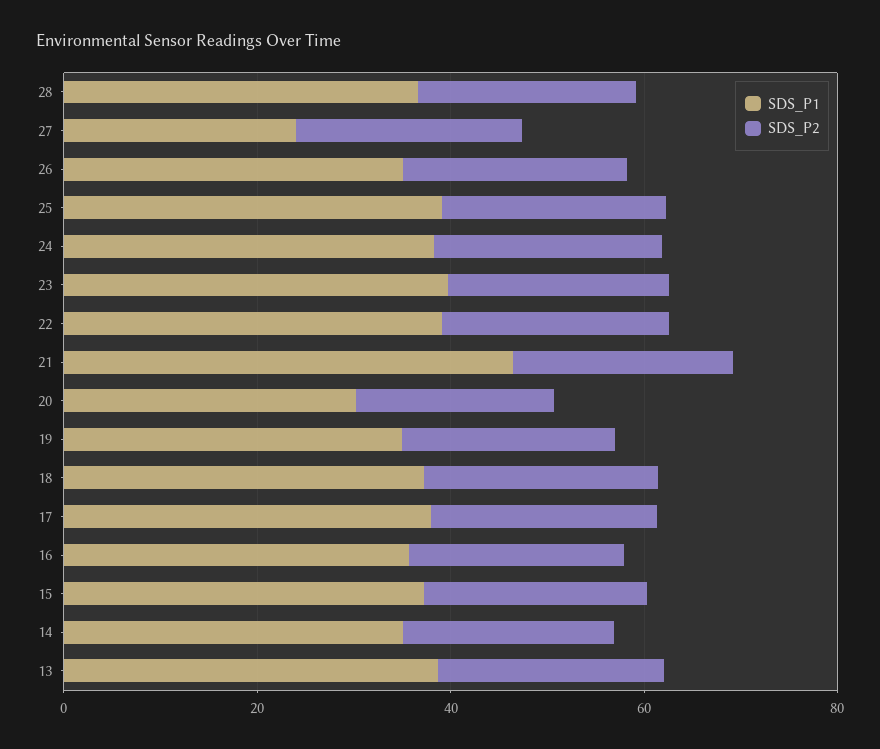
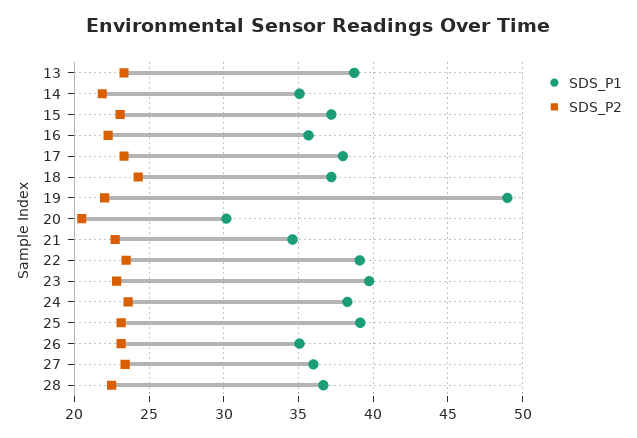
SDS_P1, 27: 25 -> 36
SDS_P1, 21: 45 -> 34.5
SDS_P1, 19: 35 -> 49

